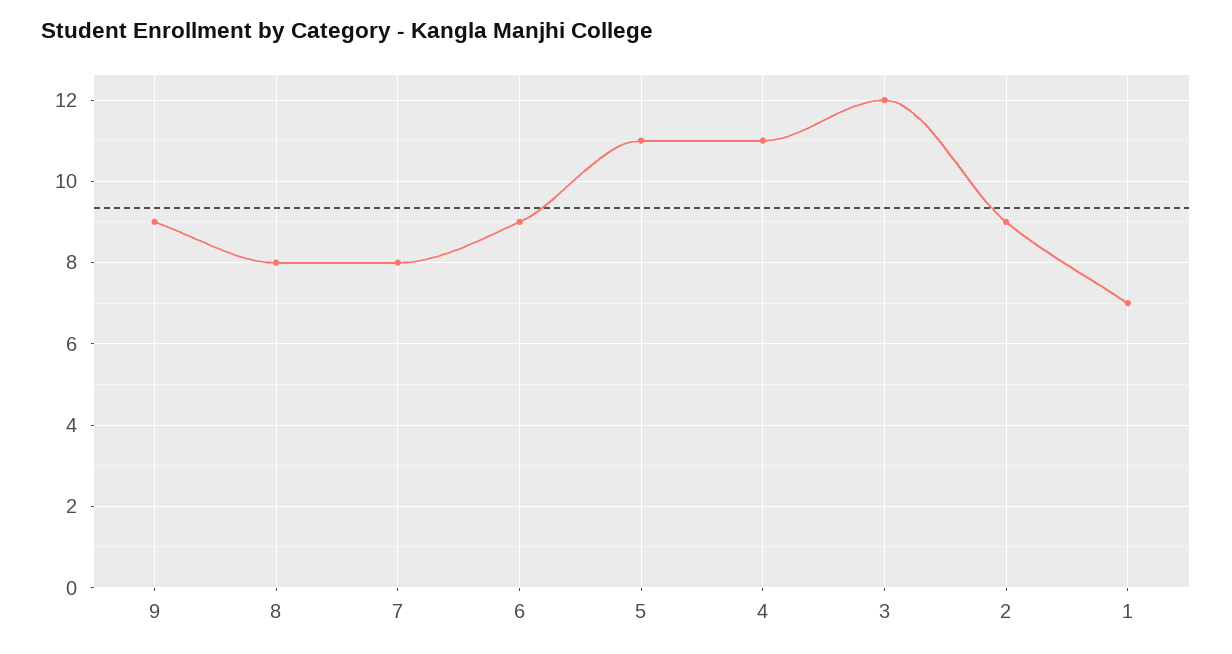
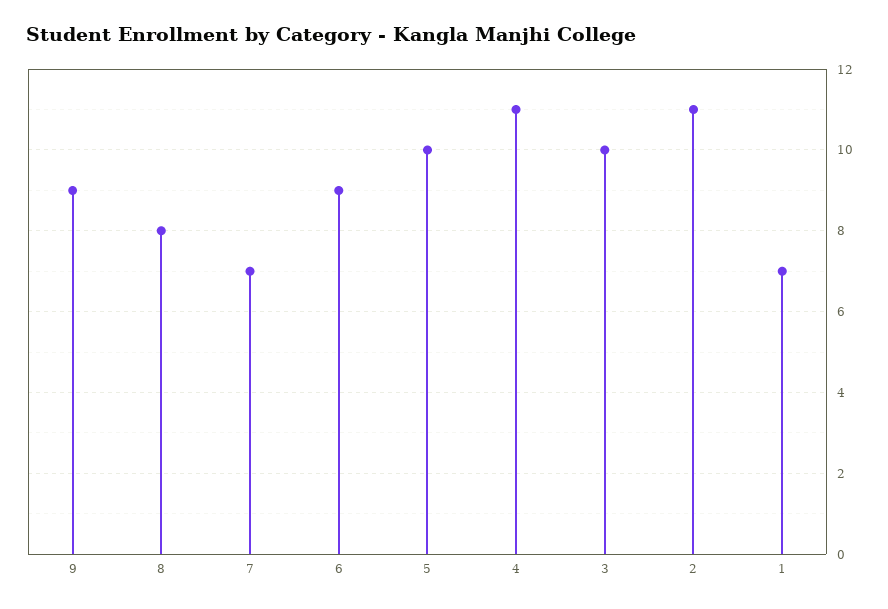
7: 8 -> 7
5: 11 -> 10
3: 12 -> 10
2: 9 -> 11

